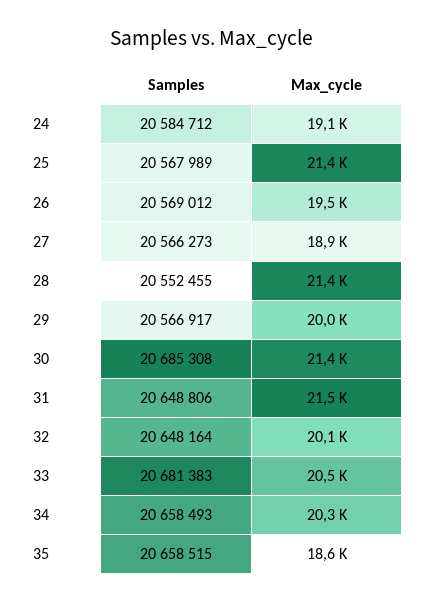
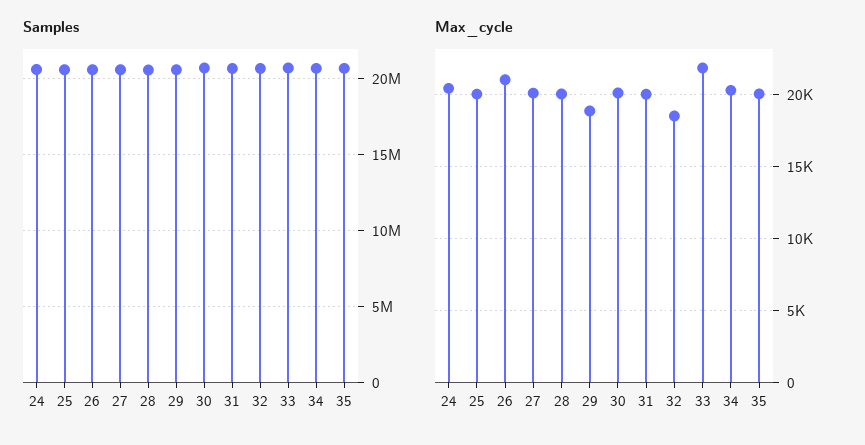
Max_cycle, 24: 19100 -> 20500
Max_cycle, 25: 21400 -> 20000
Max_cycle, 26: 19500 -> 21000
Max_cycle, 27: 18900 -> 20000
Max_cycle, 28: 21400 -> 20000
Max_cycle, 29: 20000 -> 19000
Max_cycle, 30: 21400 -> 20000
Max_cycle, 31: 21500 -> 20000
Max_cycle, 32: 20100 -> 18500
Max_cycle, 33: 20500 -> 22000
Max_cycle, 35: 18600 -> 20000

